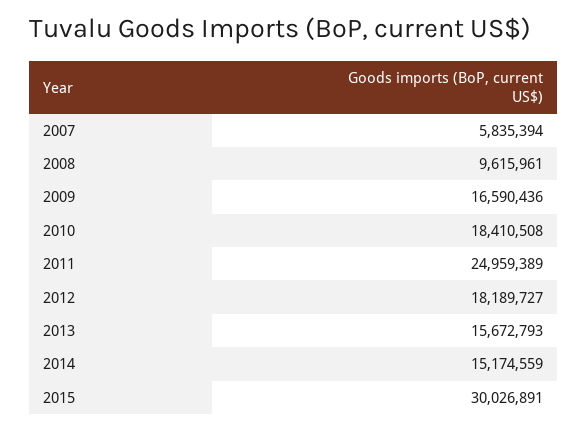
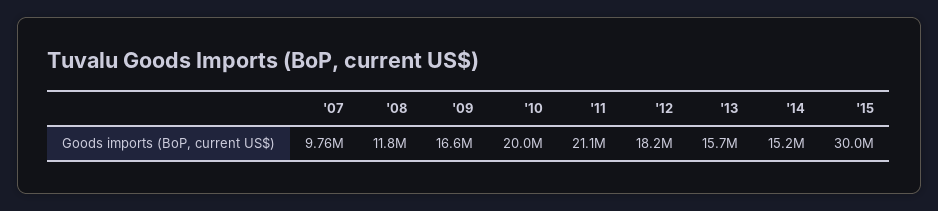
2007: 5835394 -> 9760000
2008: 9615961 -> 11800000
2010: 18410508 -> 20000000
2011: 24959389 -> 21100000

